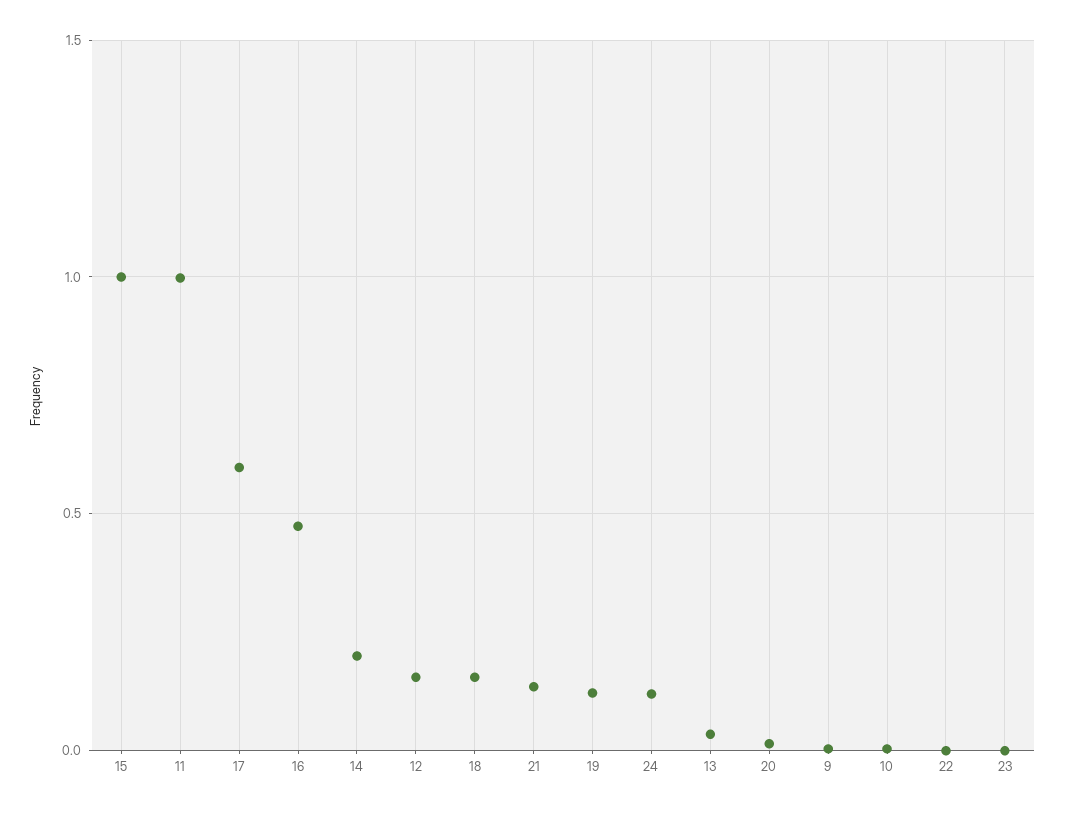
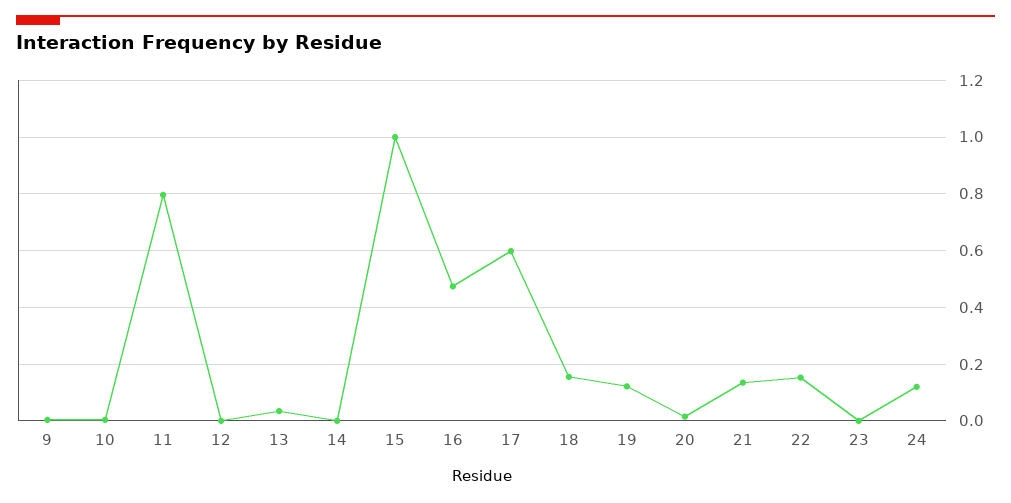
11: 1 -> 0.8
14: 0.2 -> 0
12: 0.15 -> 0
22: 0 -> 0.15

